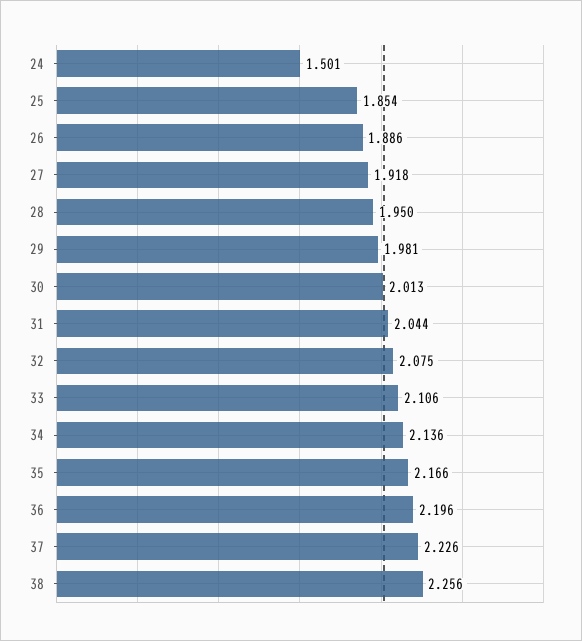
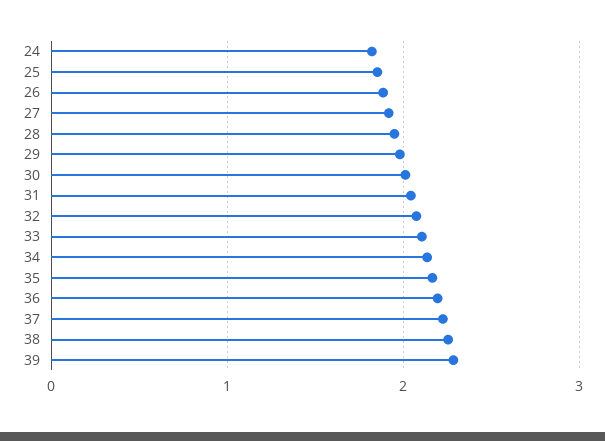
24: 1.501 -> 1.8
39: none -> 2.3

